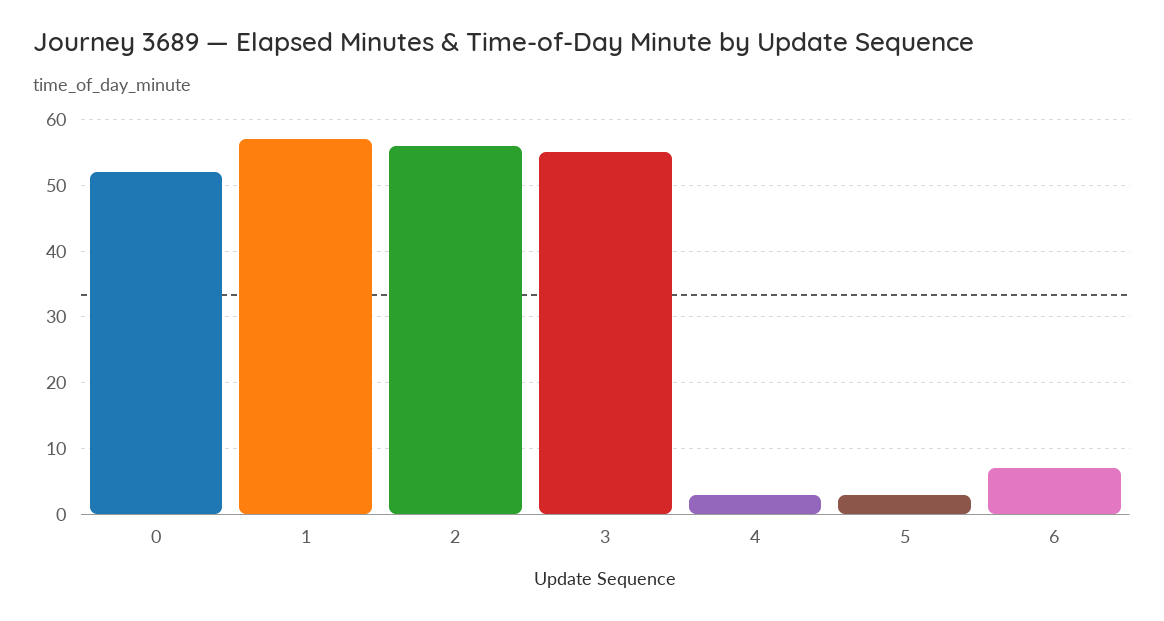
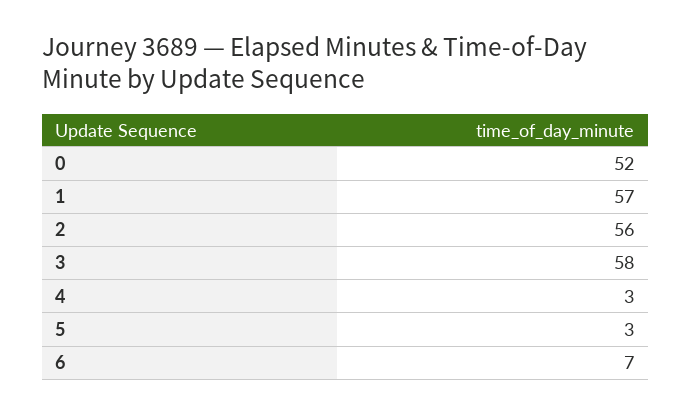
3: 55 -> 58

